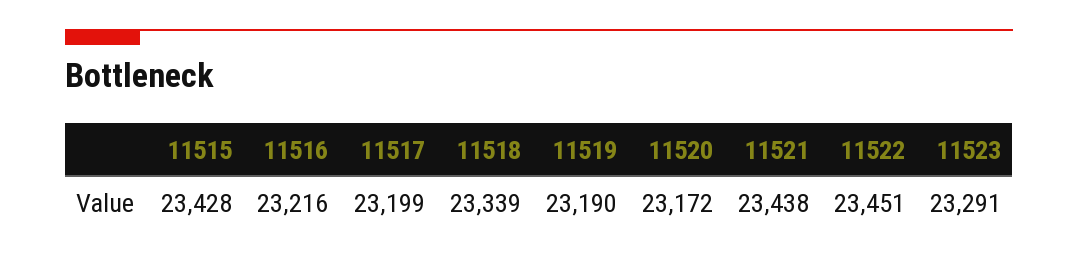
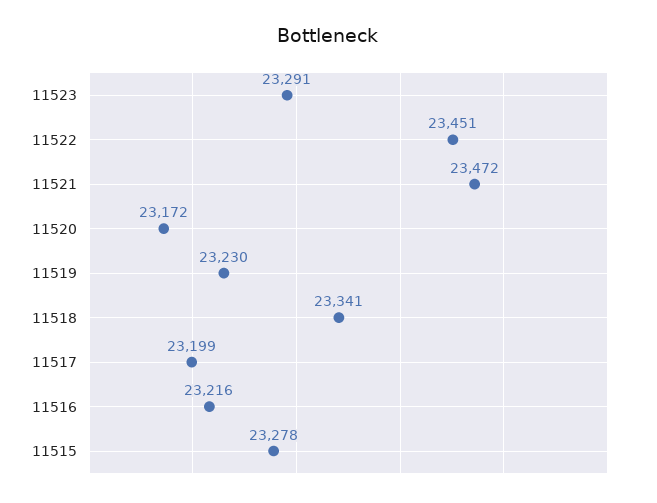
11515: 23428 -> 23278
11518: 23339 -> 23341
11519: 23190 -> 23230
11521: 23438 -> 23472

